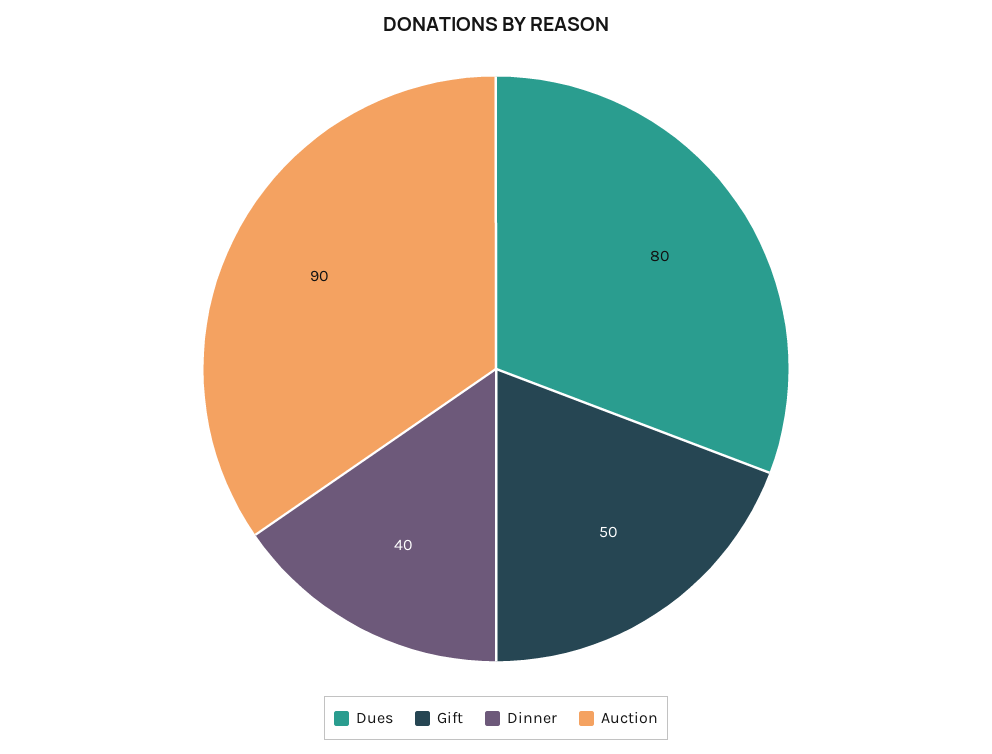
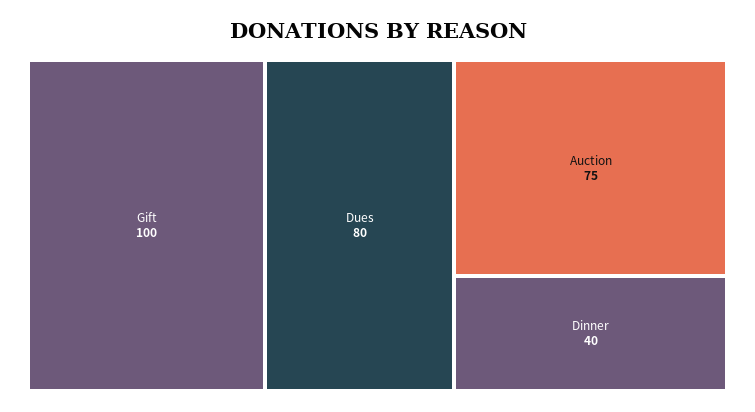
Gift: 50 -> 100
Auction: 90 -> 75

